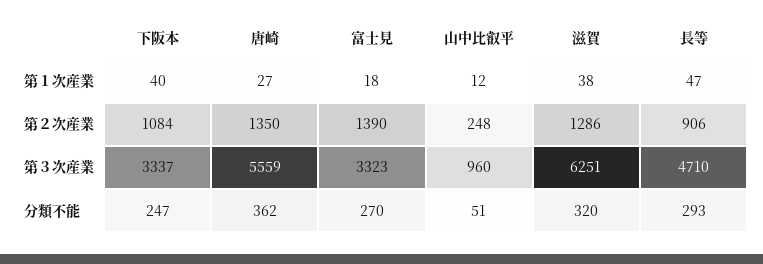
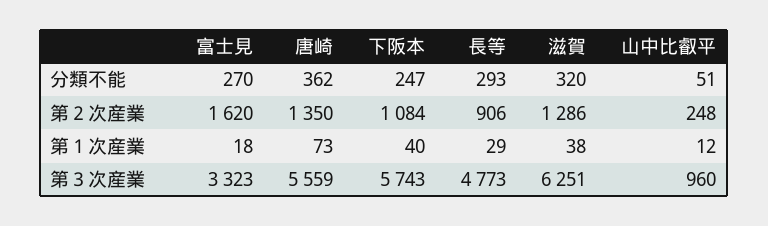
唐崎, 第１次産業: 27 -> 73
長等, 第１次産業: 47 -> 29
富士見, 第２次産業: 1390 -> 1620
下阪本, 第３次産業: 3337 -> 5743
長等, 第３次産業: 4710 -> 4773

